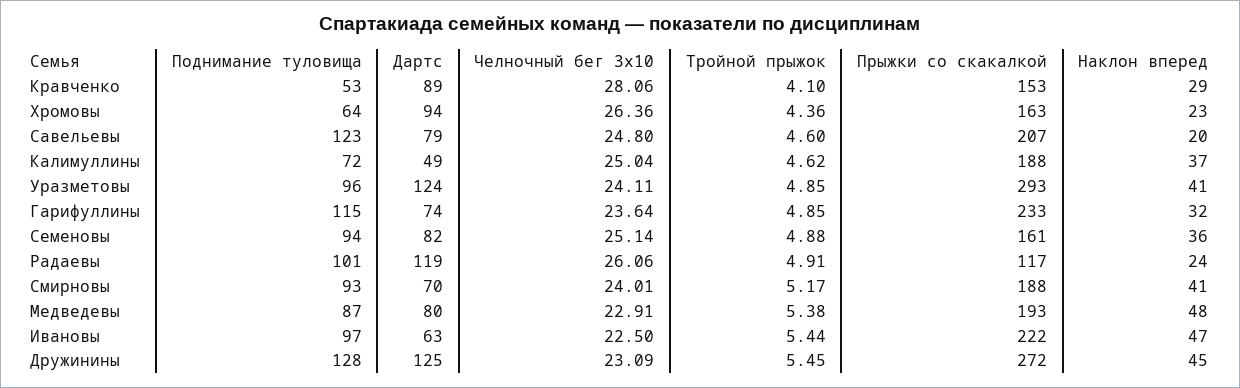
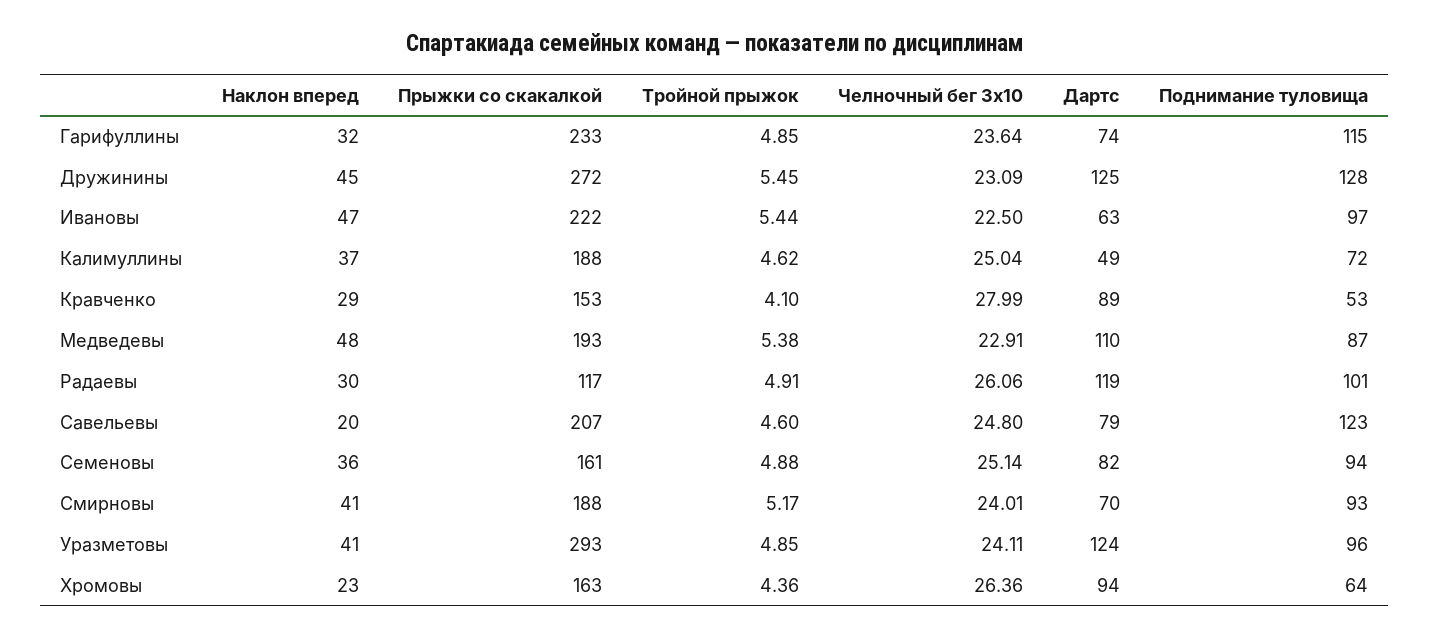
Челночный бег 3х10, Кравченко: 28.06 -> 27.99
Наклон вперед, Радаевы: 24 -> 30
Дартс, Медведевы: 80 -> 110

